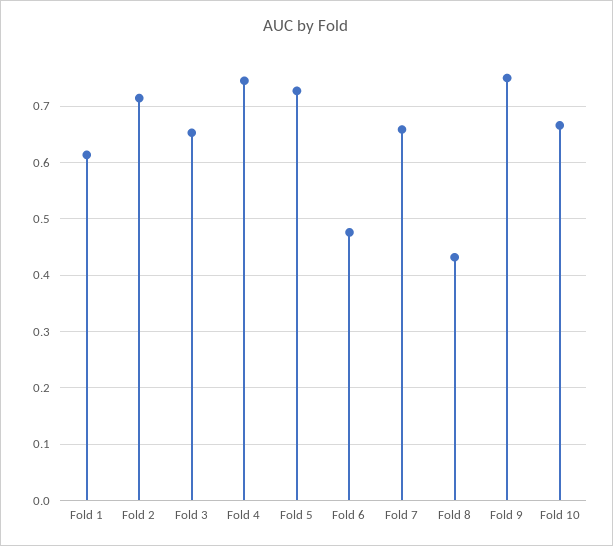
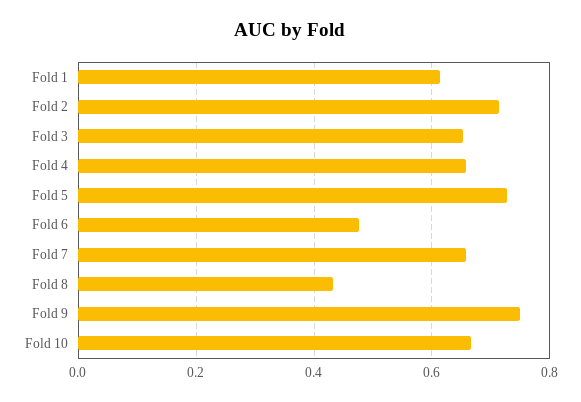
Fold 4: 0.74 -> 0.66

